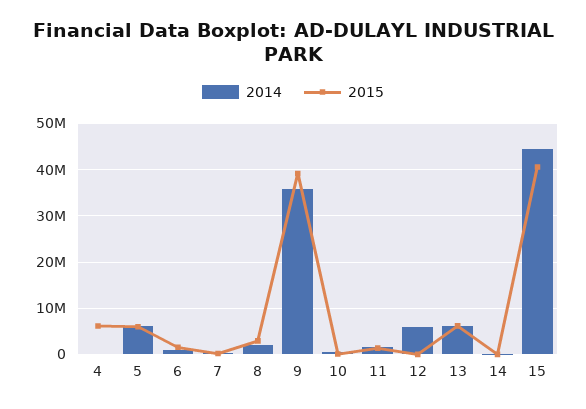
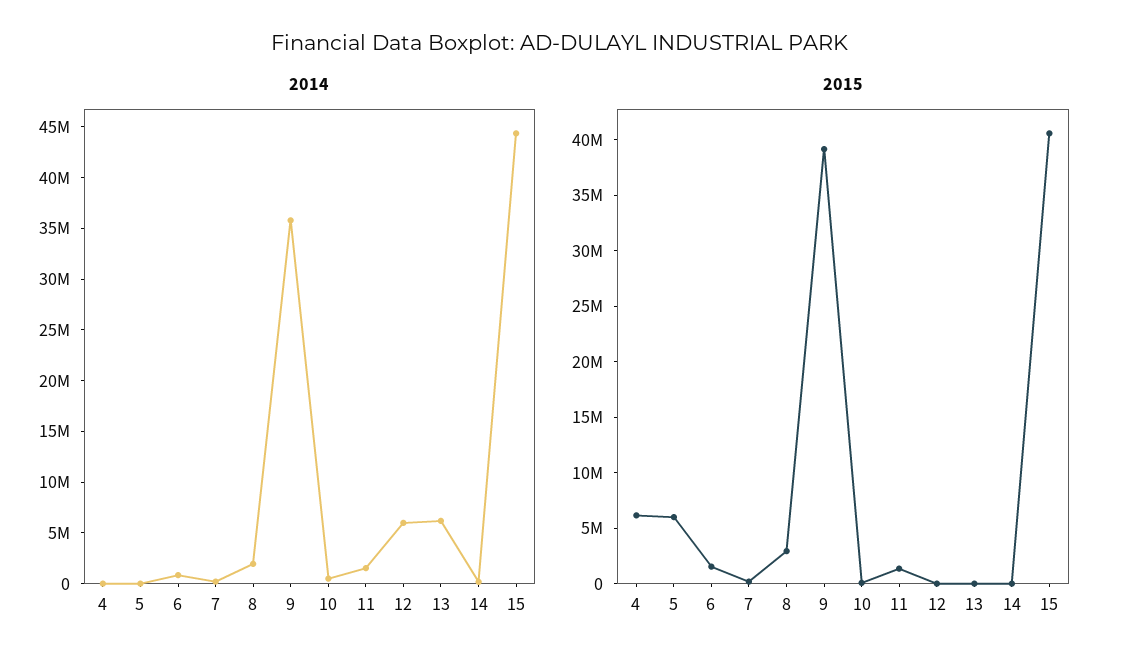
2014, 5: 6000000 -> 0
2015, 13: 6000000 -> 0

